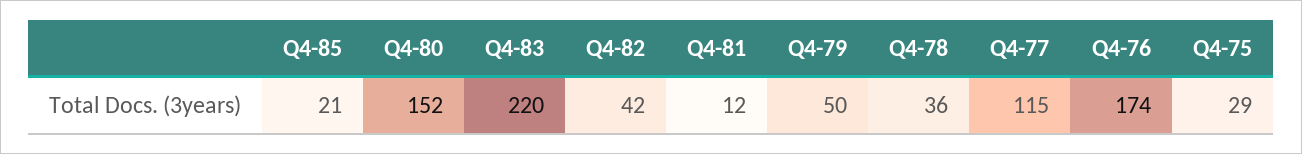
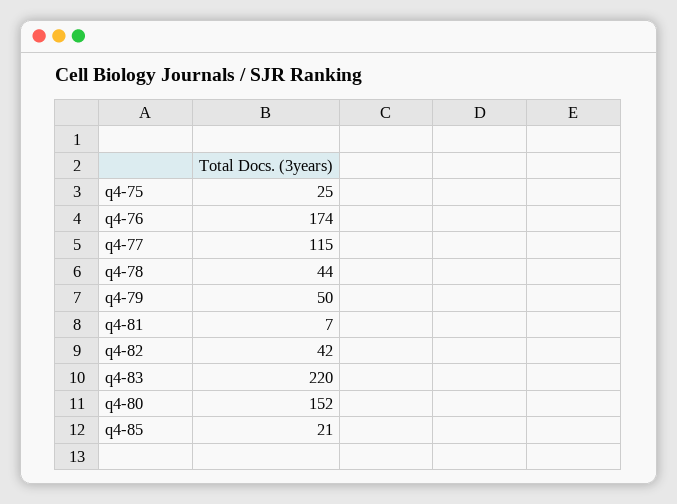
Q4-81: 12 -> 7
Q4-78: 36 -> 44
Q4-75: 29 -> 25

